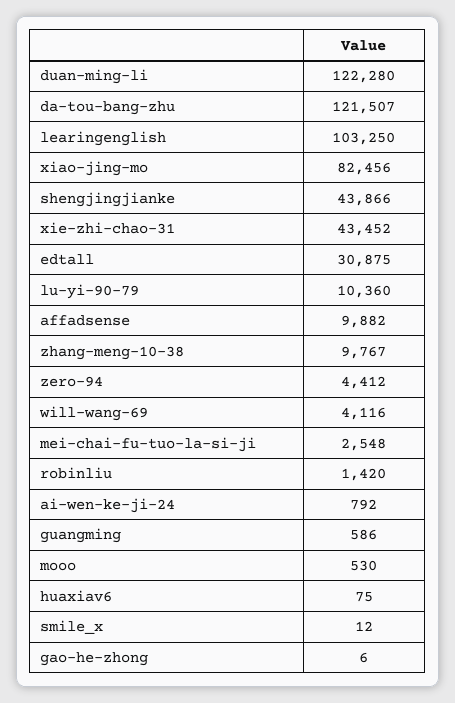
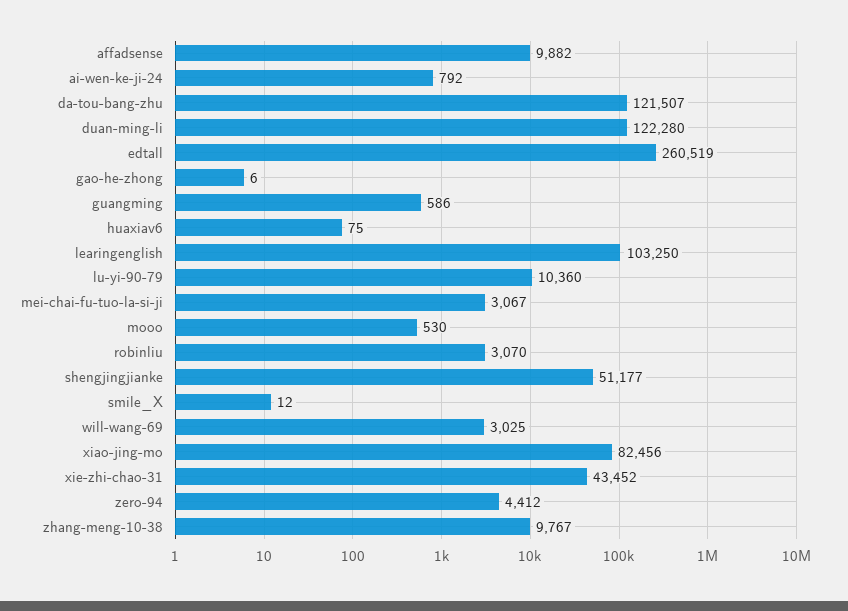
shengjingjianke: 43866 -> 51177
edtall: 30875 -> 260519
will-wang-69: 4116 -> 3025
mei-chai-fu-tuo-la-si-ji: 2548 -> 3067
robinliu: 1420 -> 3070

